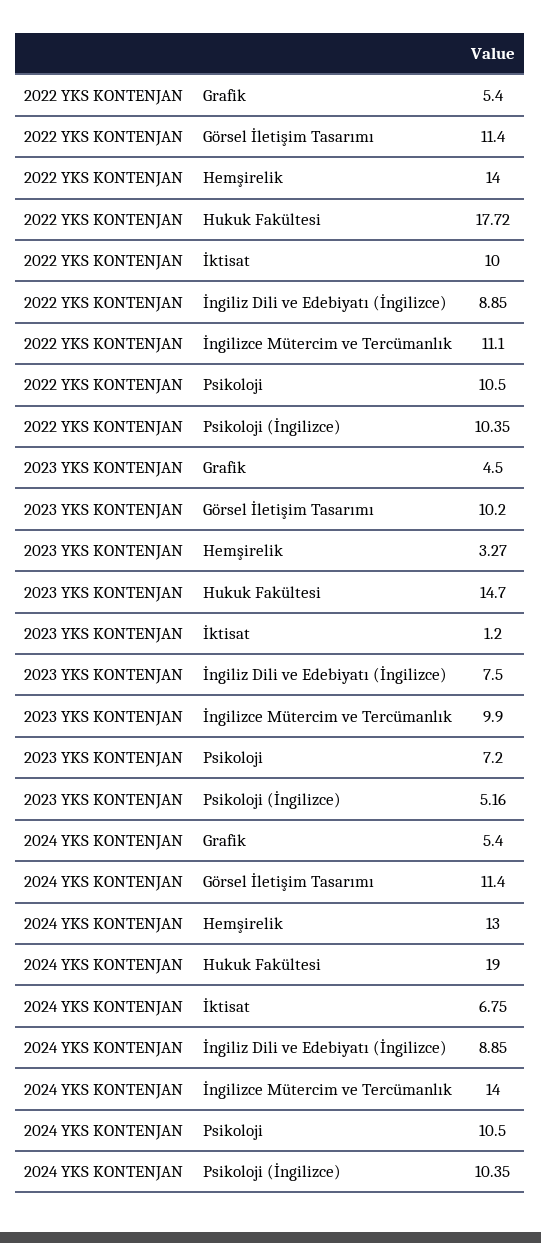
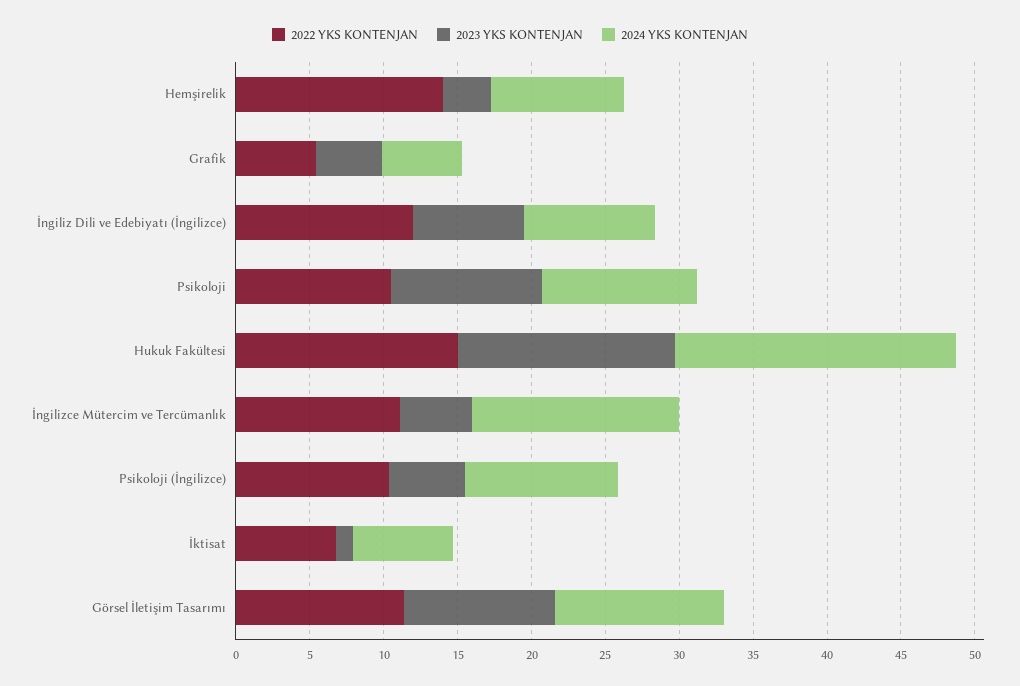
2022 YKS KONTENJAN, Hukuk Fakültesi: 17.72 -> 15
2022 YKS KONTENJAN, İktisat: 10 -> 7
2022 YKS KONTENJAN, İngiliz Dili ve Edebiyatı (İngilizce): 8.85 -> 12
2023 YKS KONTENJAN, İngilizce Mütercim ve Tercümanlık: 9.9 -> 5
2023 YKS KONTENJAN, Psikoloji: 7.2 -> 10
2024 YKS KONTENJAN, Hemşirelik: 13 -> 9

